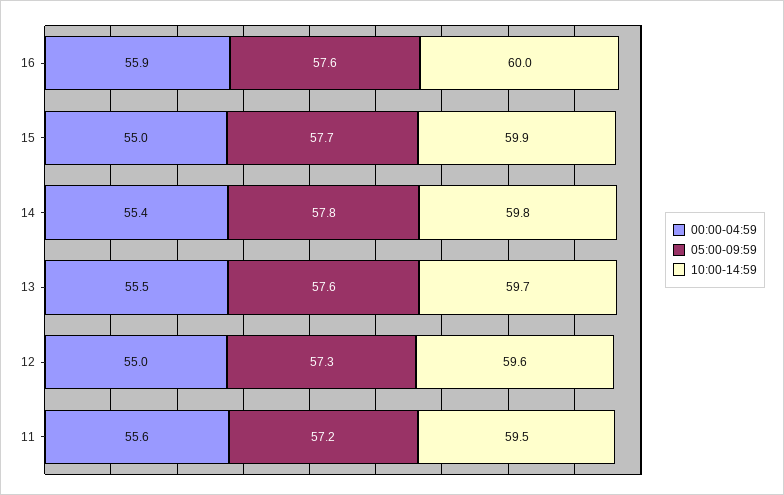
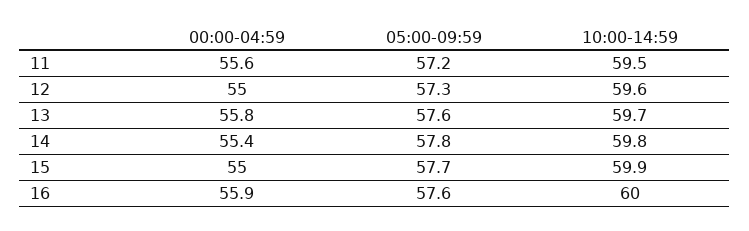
00:00-04:59, 13: 55.5 -> 55.8

